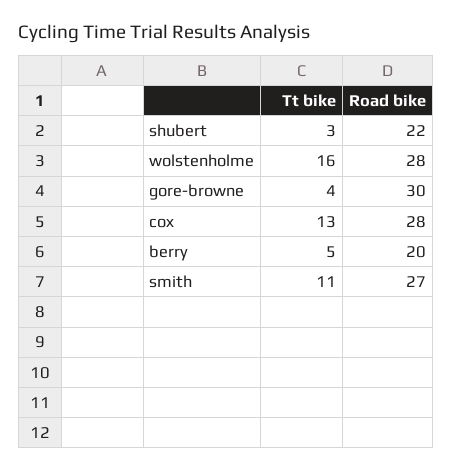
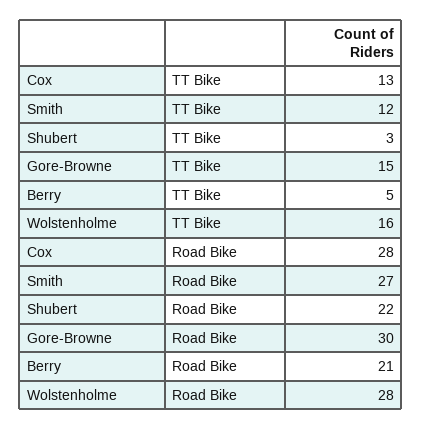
Tt bike, gore-browne: 4 -> 15
Road bike, berry: 20 -> 21
Tt bike, smith: 11 -> 12

